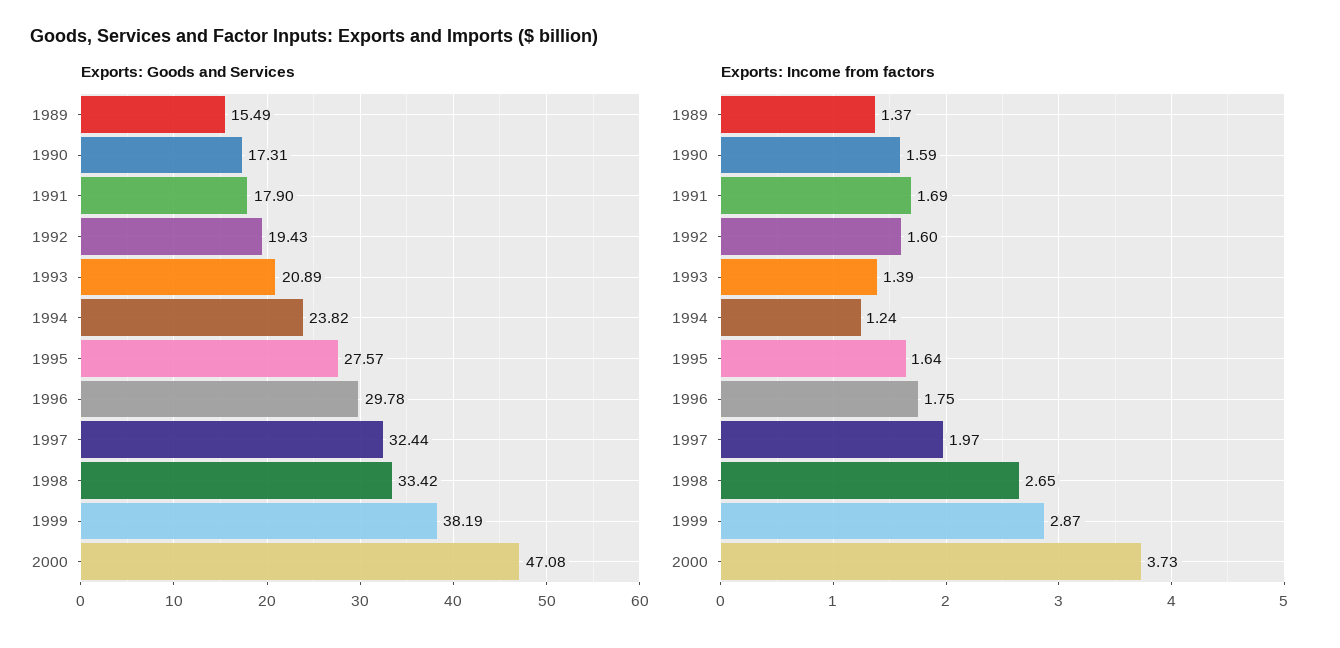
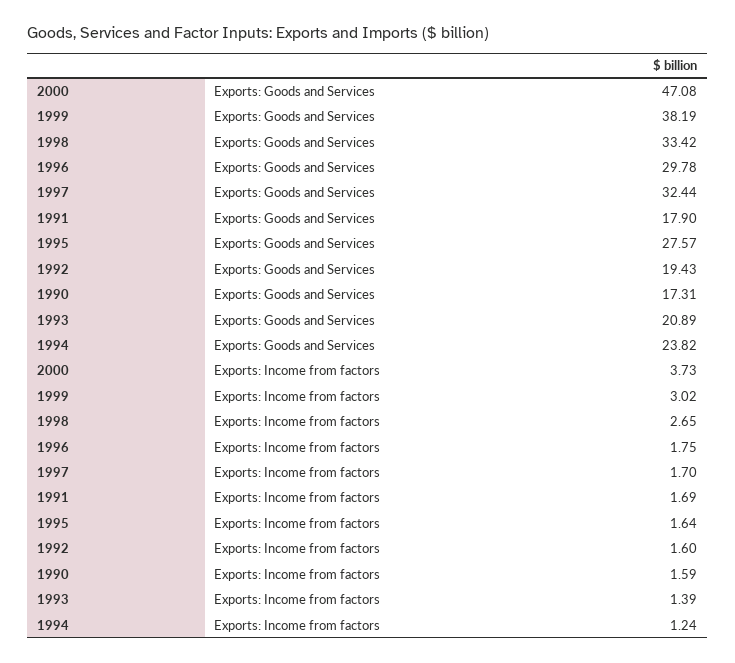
Exports: Goods and Services, 1989: 15.49 -> none
Exports: Income from factors, 1989: 1.37 -> none
Exports: Income from factors, 1997: 1.97 -> 1.7
Exports: Income from factors, 1999: 2.87 -> 3.02

